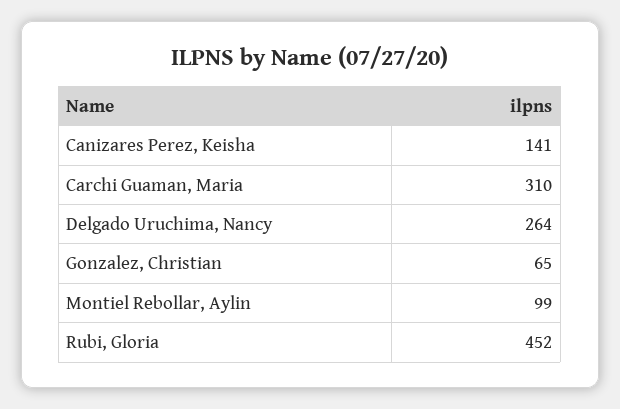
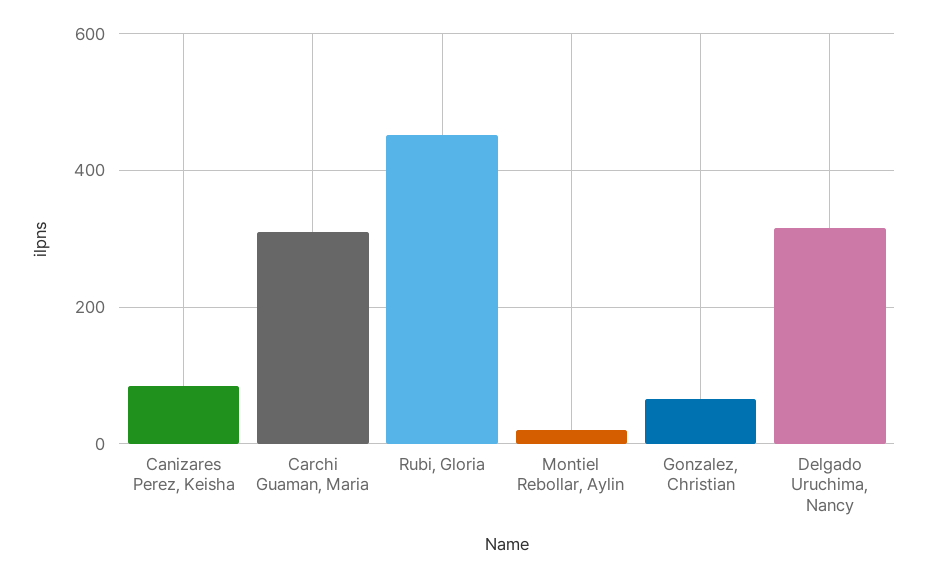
Canizares Perez, Keisha: 141 -> 80
Delgado Uruchima, Nancy: 264 -> 320
Montiel Rebollar, Aylin: 99 -> 20

